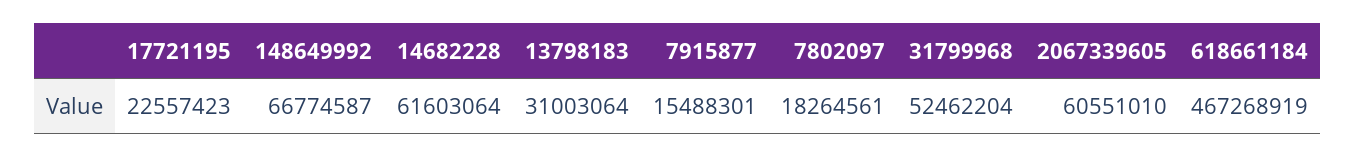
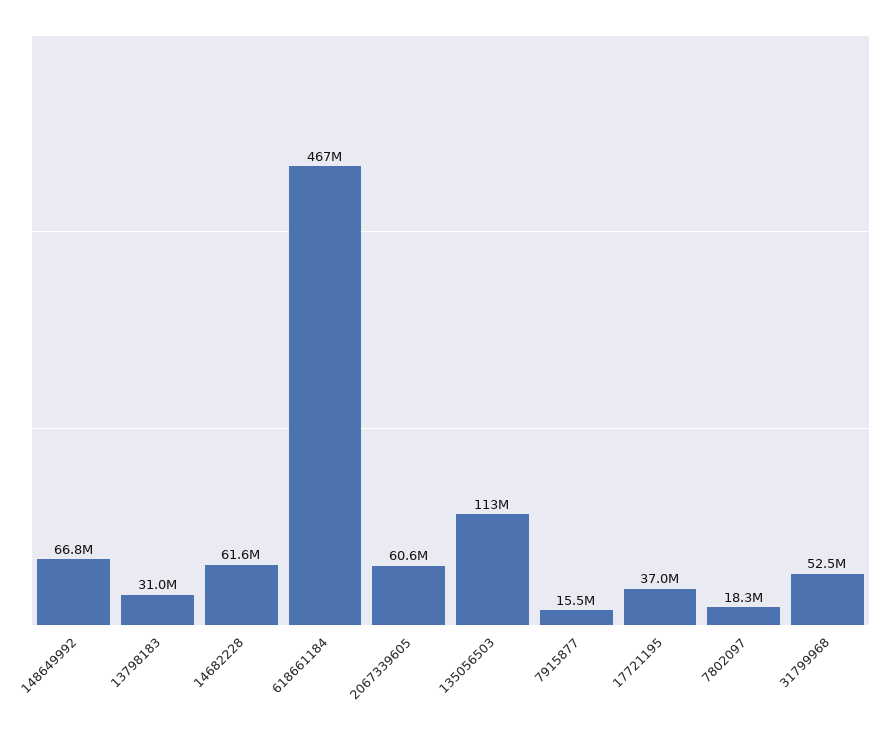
17721195: 22557423 -> 37000000
135056503: none -> 113000000

